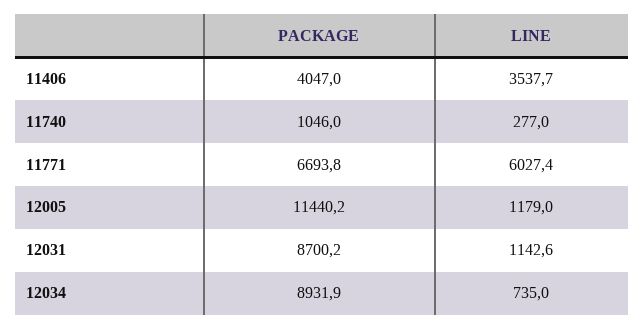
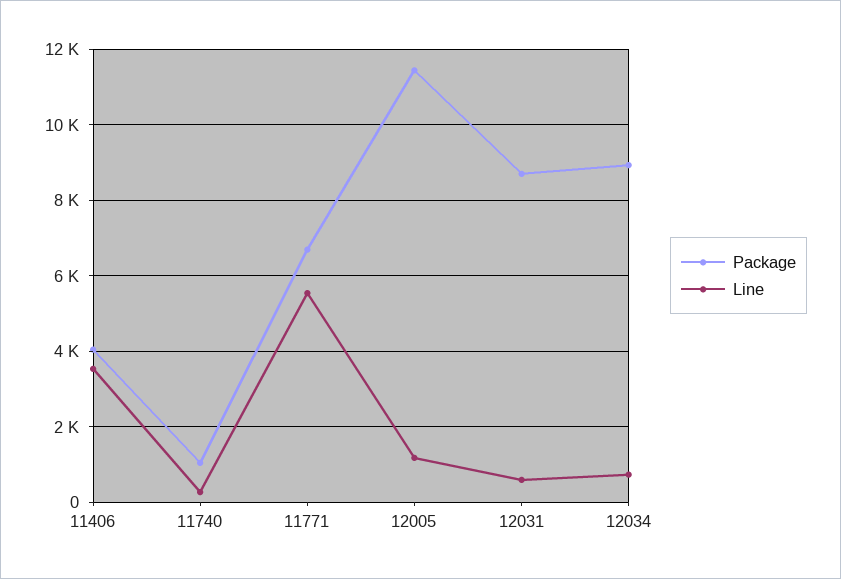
LINE, 11771: 6027.4 -> 5600
LINE, 12031: 1142.6 -> 600

